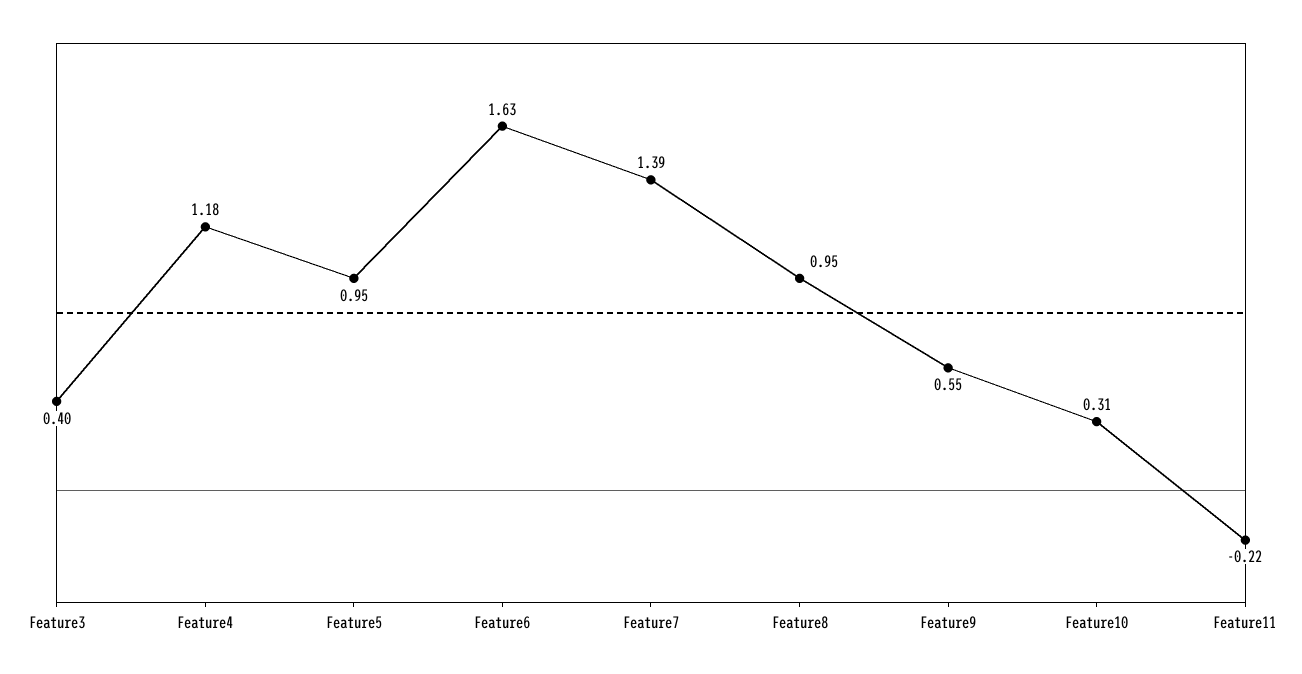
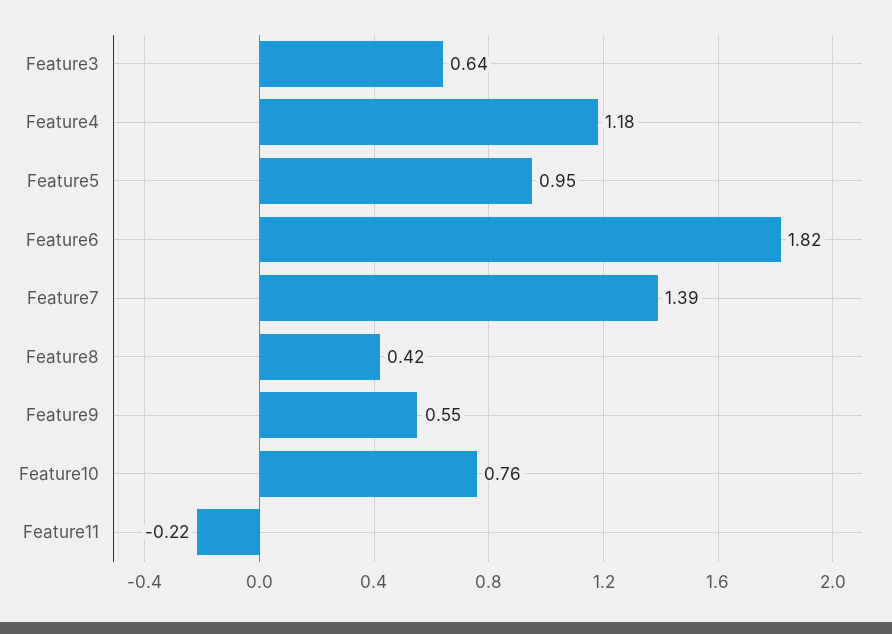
Feature3: 0.4 -> 0.64
Feature6: 1.63 -> 1.82
Feature8: 0.95 -> 0.42
Feature10: 0.31 -> 0.76

